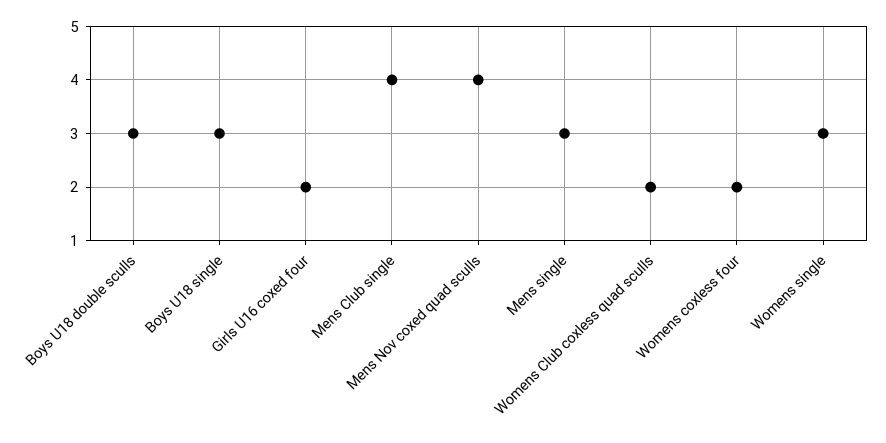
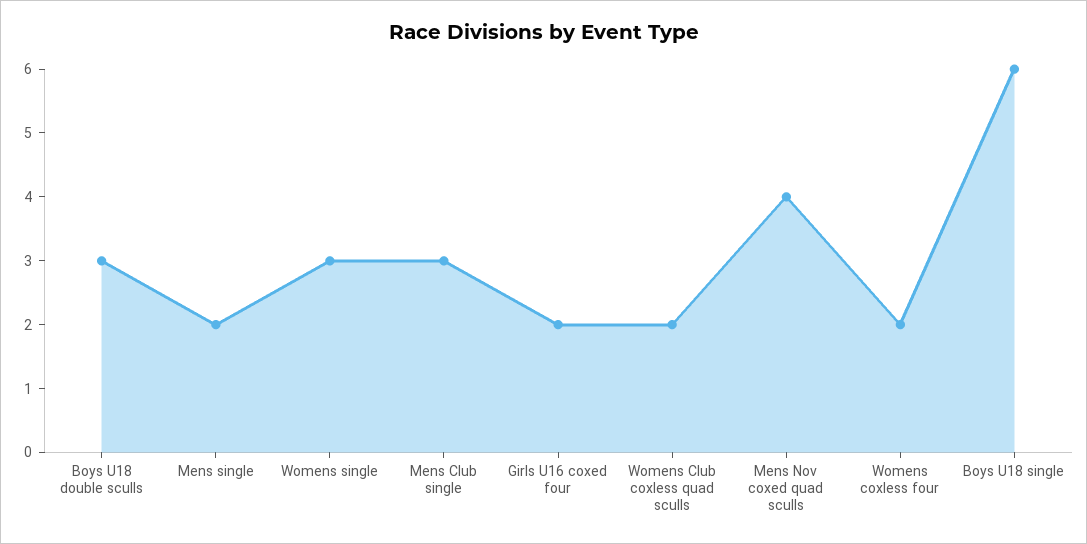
Boys U18 single: 3 -> 6
Mens Club single: 4 -> 3
Mens single: 3 -> 2

